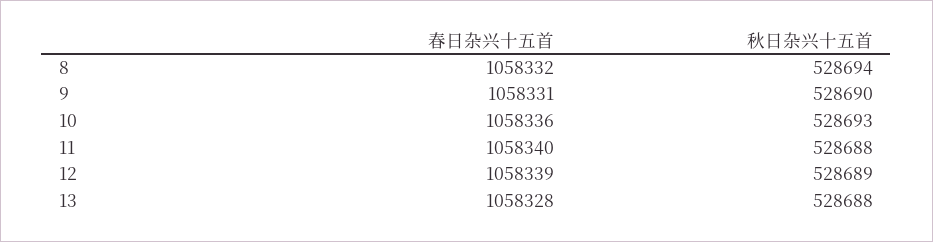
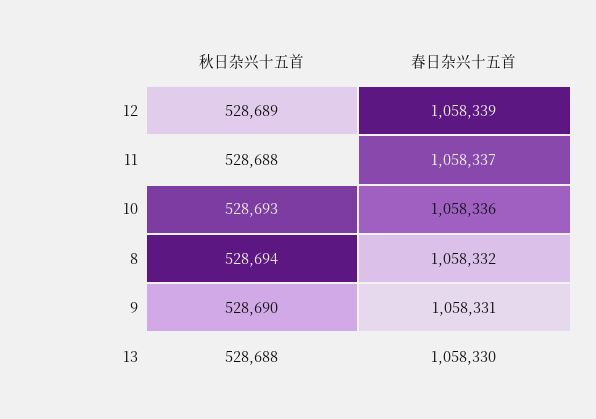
春日杂兴十五首, 11: 1058340 -> 1058337
春日杂兴十五首, 13: 1058328 -> 1058330

